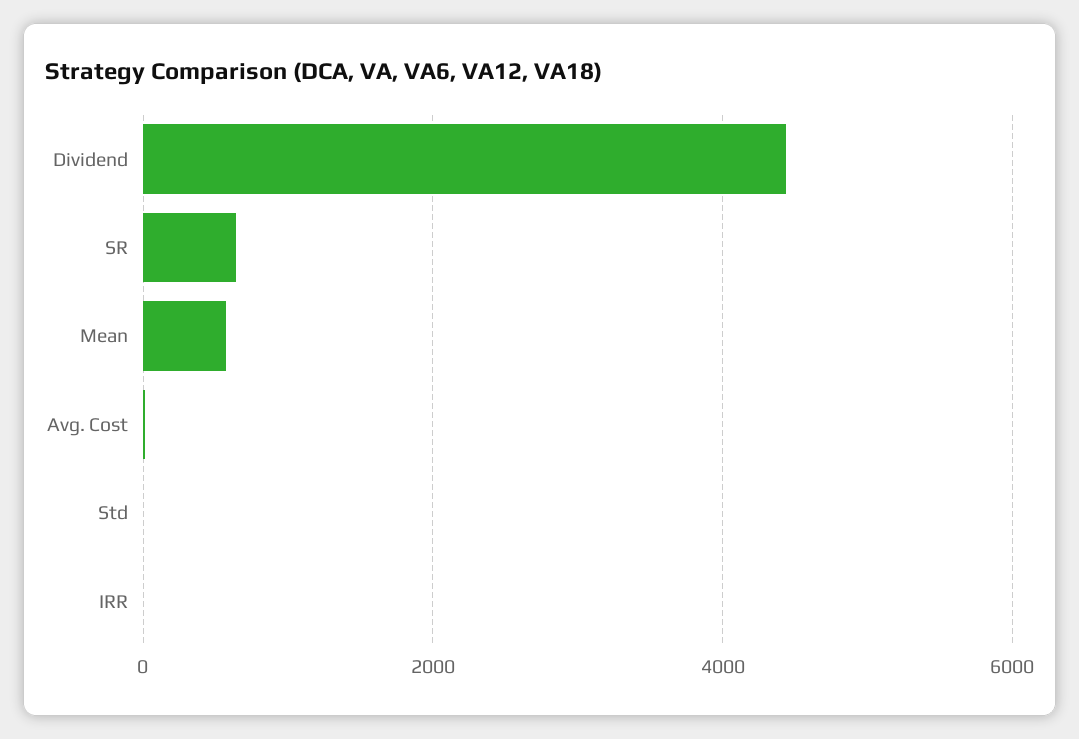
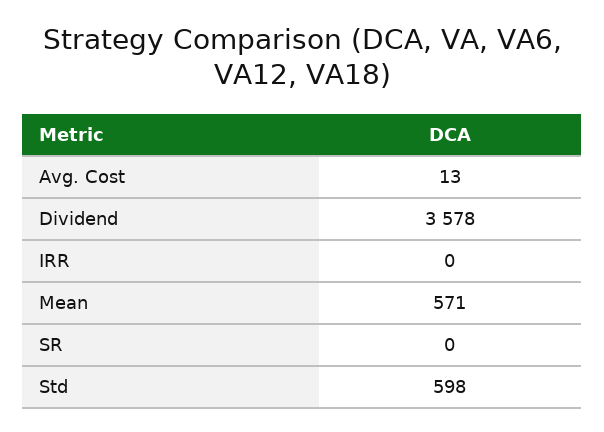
Dividend: 4400 -> 3578
SR: 600 -> 0
Std: 0 -> 598

